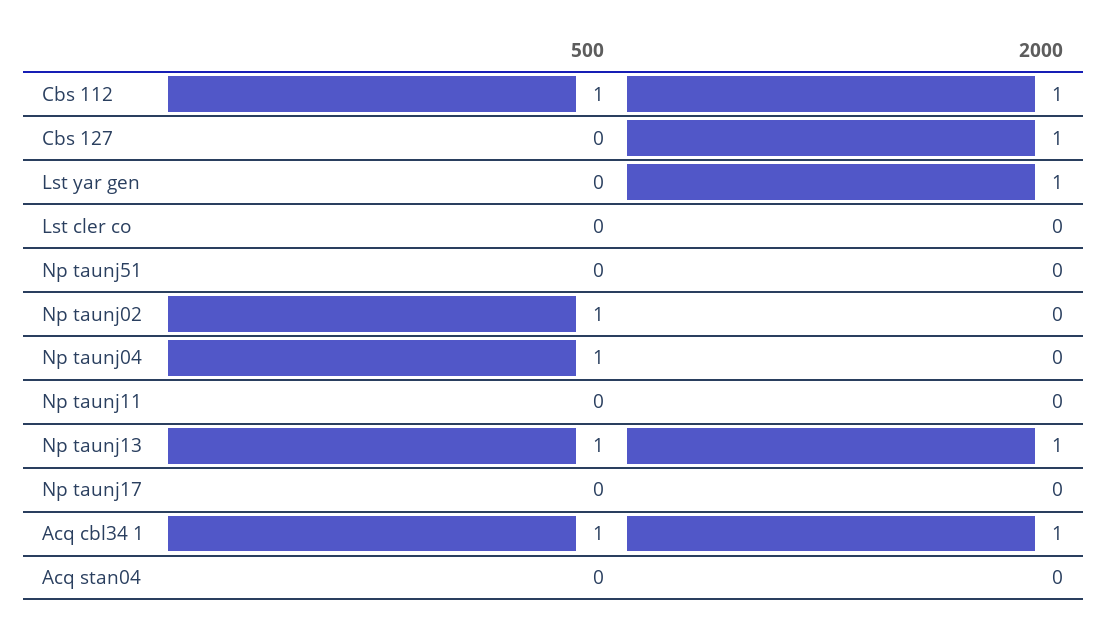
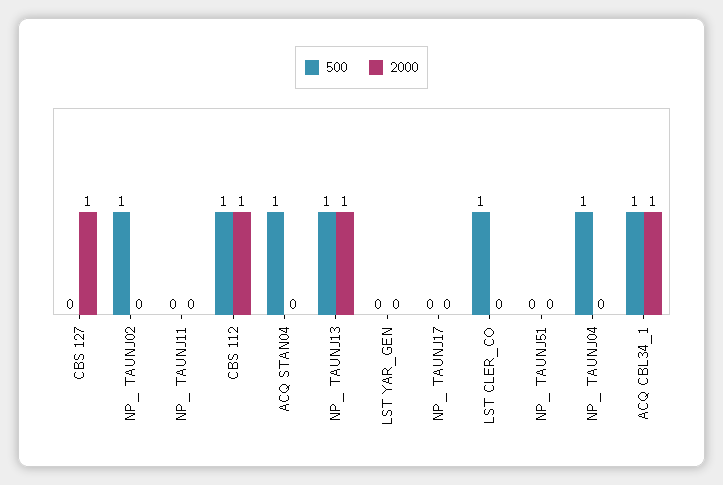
2000, Lst yar gen: 1 -> 0
500, Lst cler co: 0 -> 1
500, Acq stan04: 0 -> 1

